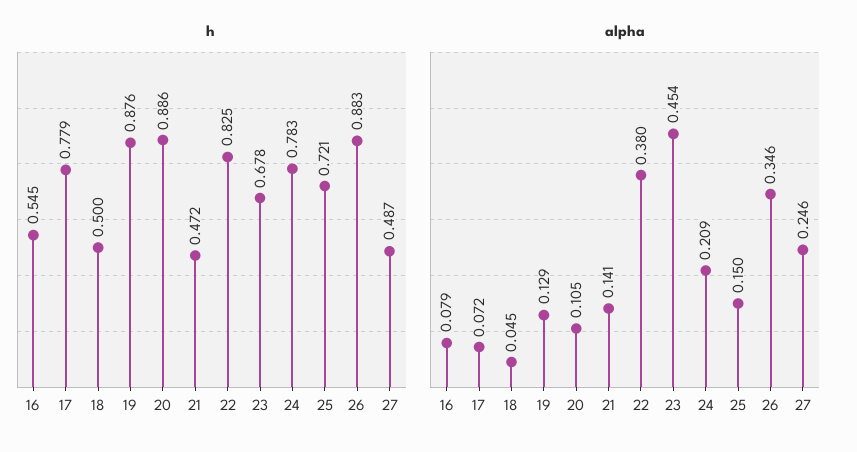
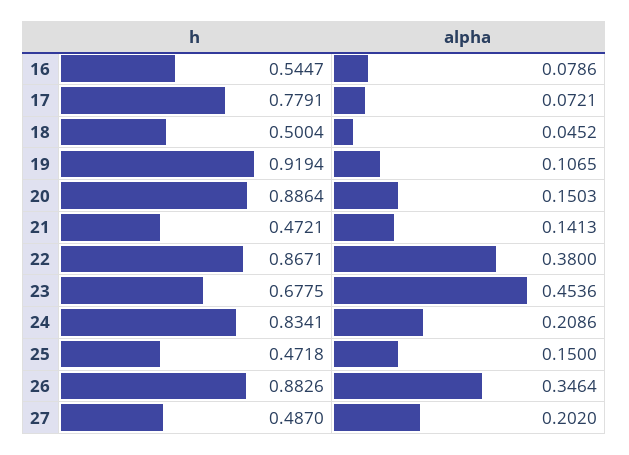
h, 19: 0.876 -> 0.9194
h, 22: 0.825 -> 0.8671
h, 24: 0.783 -> 0.8341
h, 25: 0.721 -> 0.4718
alpha, 19: 0.129 -> 0.1065
alpha, 20: 0.105 -> 0.1503
alpha, 27: 0.246 -> 0.202

